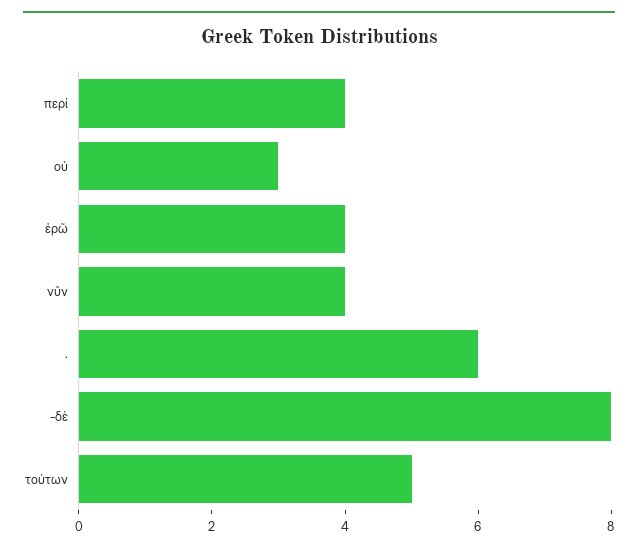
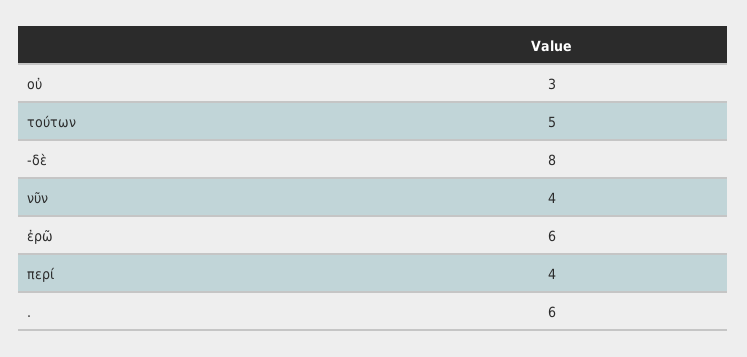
ἐρῶ: 4 -> 6

